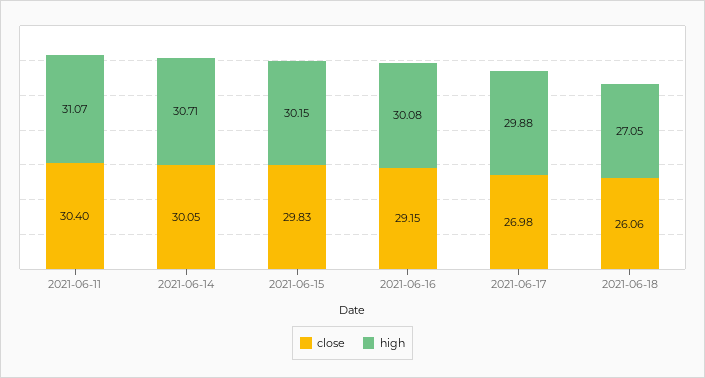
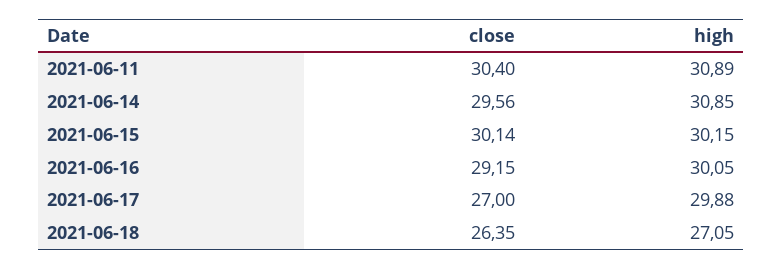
high, 2021-06-11: 31.07 -> 30.89
close, 2021-06-14: 30.05 -> 29.56
high, 2021-06-14: 30.71 -> 30.85
close, 2021-06-15: 29.83 -> 30.14
high, 2021-06-16: 30.08 -> 30.05
close, 2021-06-17: 26.98 -> 27
close, 2021-06-18: 26.06 -> 26.35

